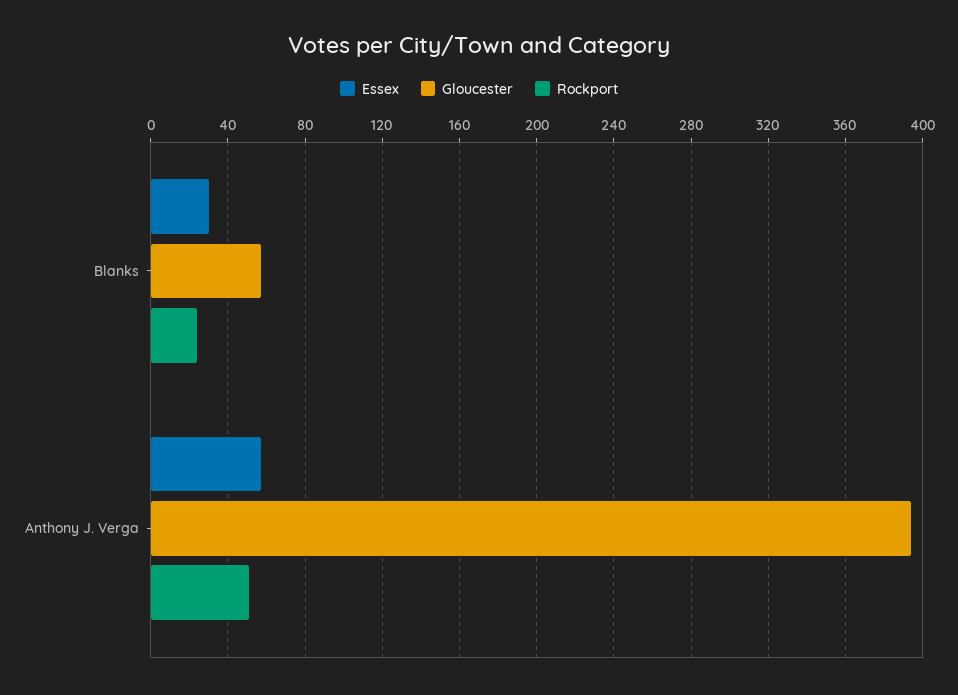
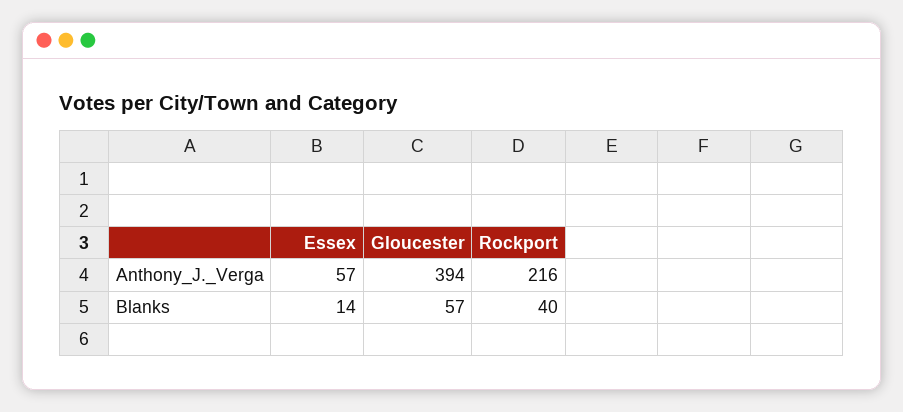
Essex, Blanks: 30 -> 14
Rockport, Blanks: 25 -> 40
Rockport, Anthony J. Verga: 50 -> 216

